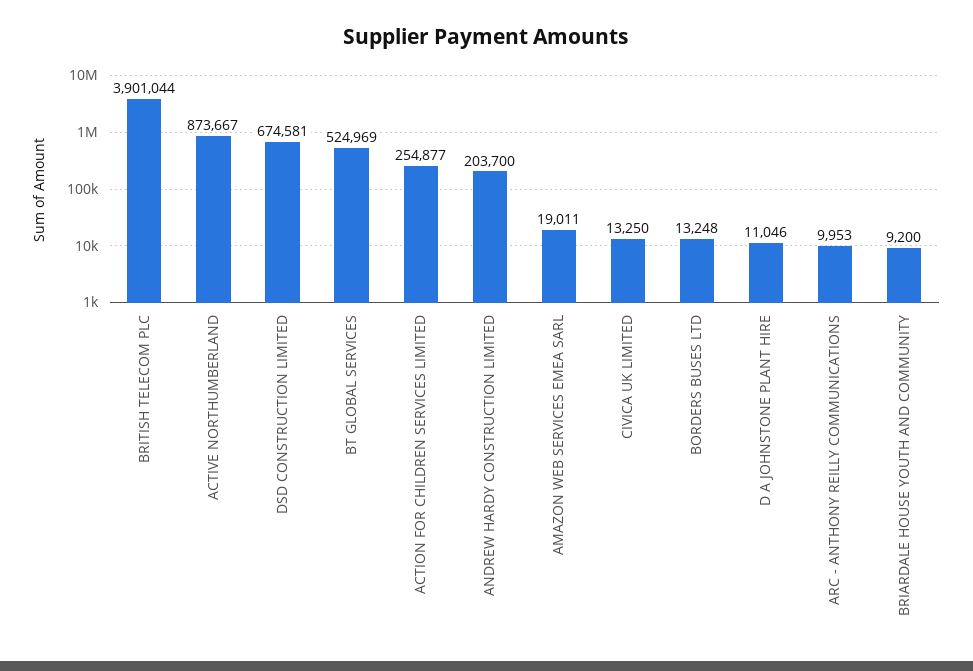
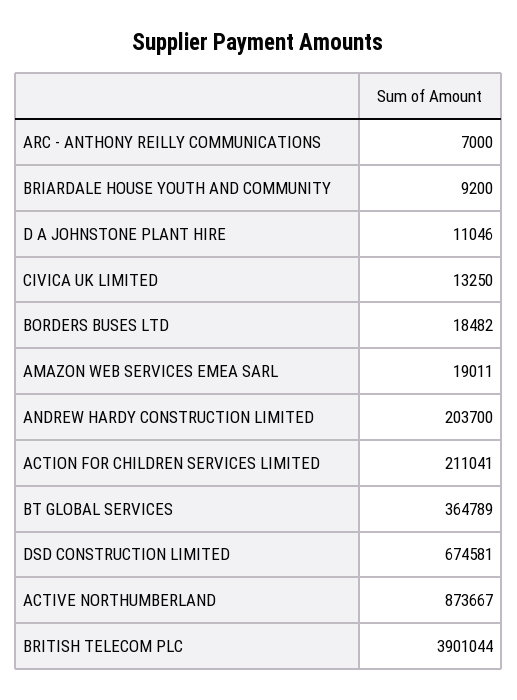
BT GLOBAL SERVICES: 524969 -> 364789
ACTION FOR CHILDREN SERVICES LIMITED: 254877 -> 211041
BORDERS BUSES LTD: 13248 -> 18482
ARC - ANTHONY REILLY COMMUNICATIONS: 9953 -> 7000

